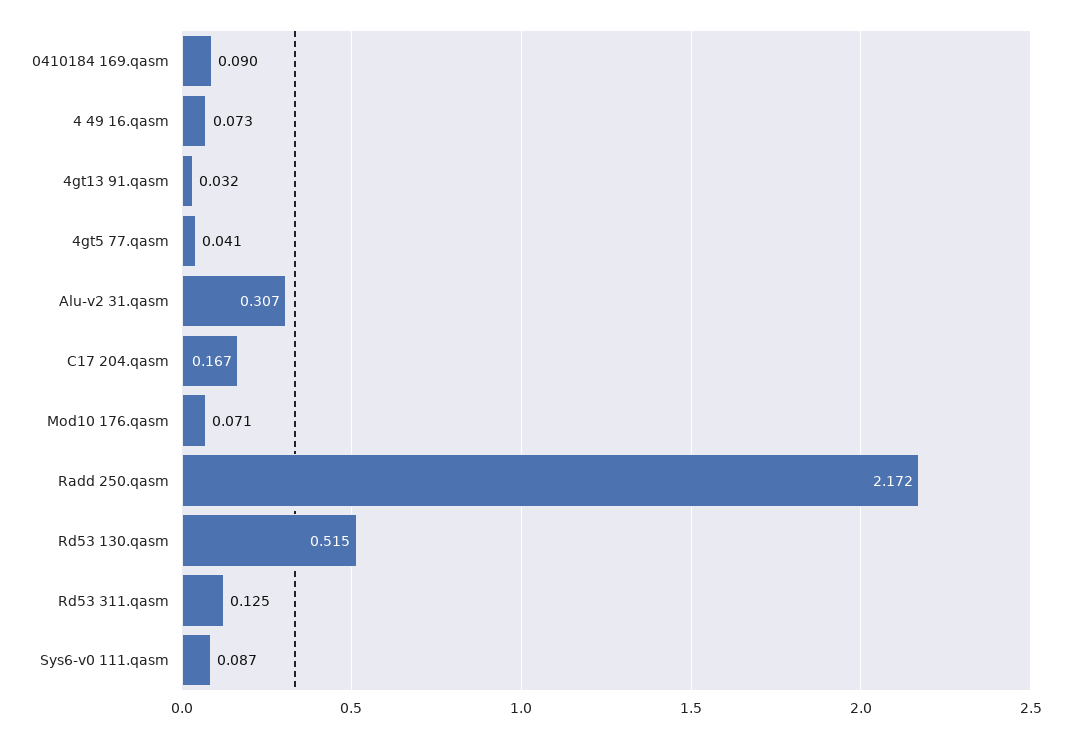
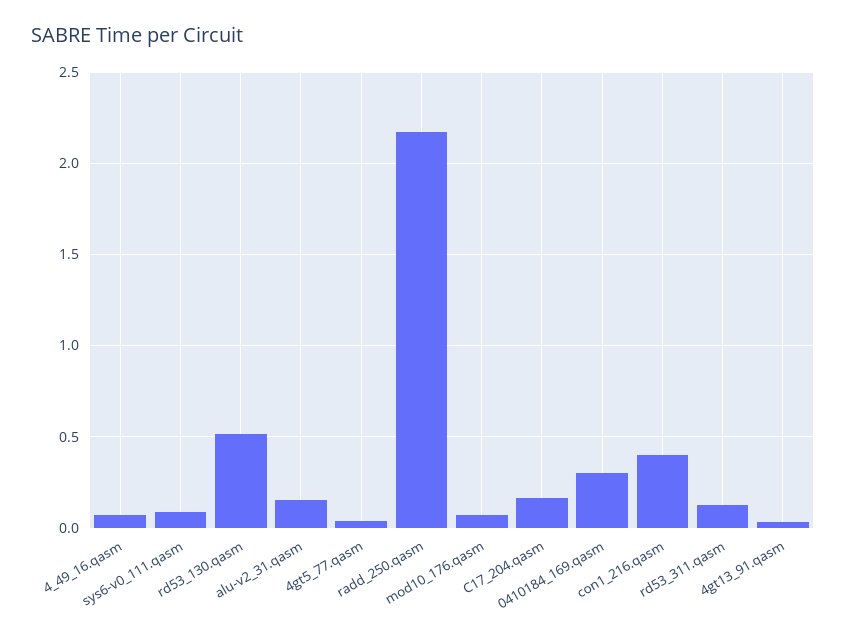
0410184 169.qasm: 0.09 -> 0.3
Alu-v2 31.qasm: 0.307 -> 0.15
con1_216.qasm: none -> 0.4

